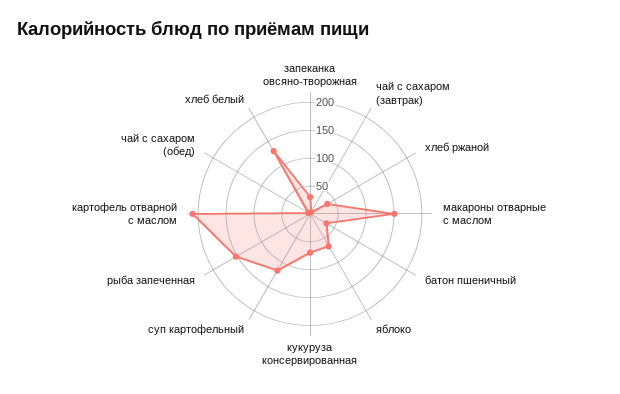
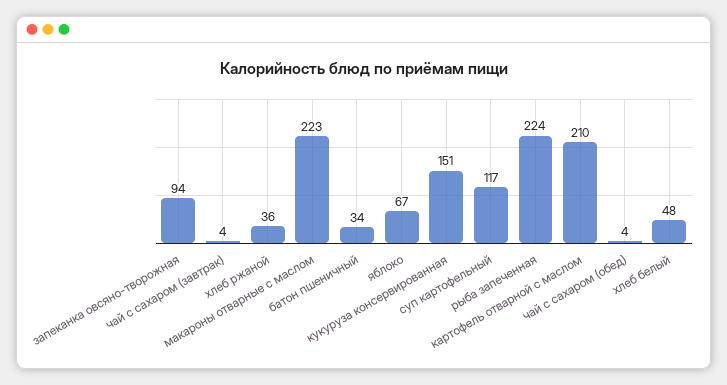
запеканка овсяно-творожная: 25 -> 94
макароны отварные с маслом: 150 -> 223
кукуруза консервированная: 75 -> 151
рыба запеченная: 150 -> 224
хлеб белый: 125 -> 48

